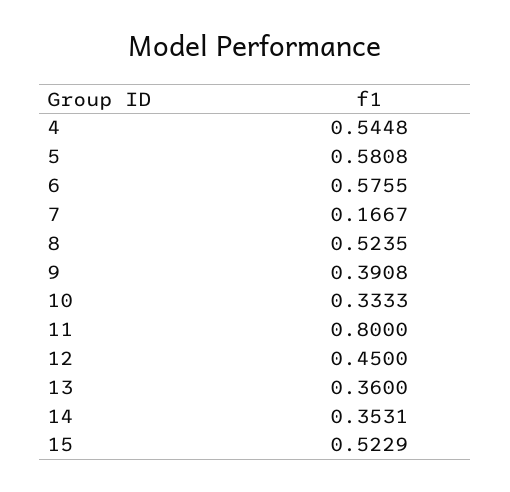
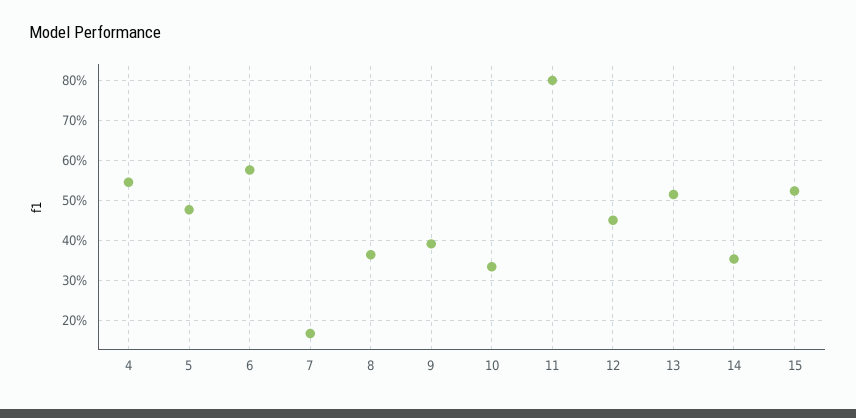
5: 0.5808 -> 0.48
8: 0.5235 -> 0.36
13: 0.36 -> 0.52

